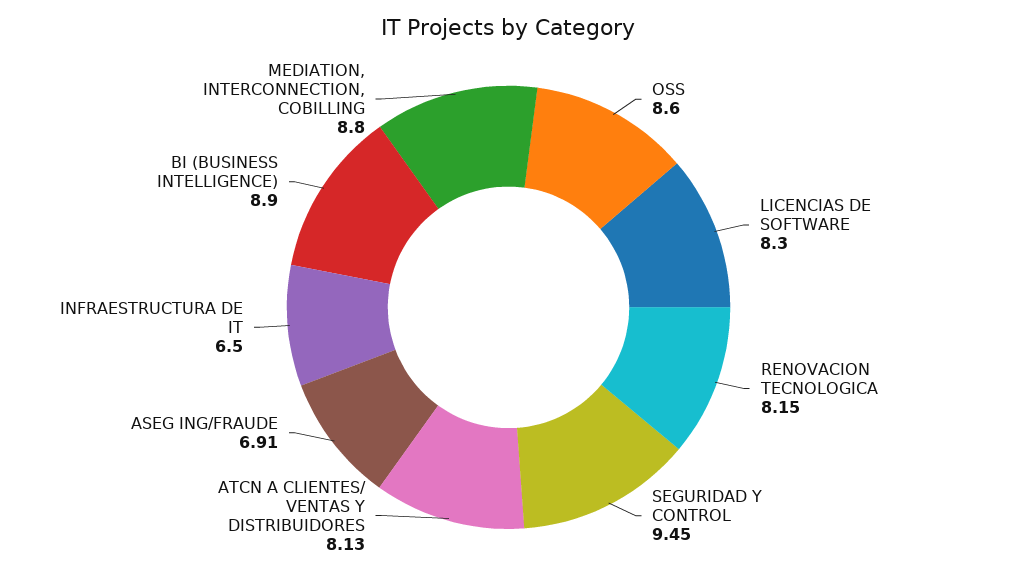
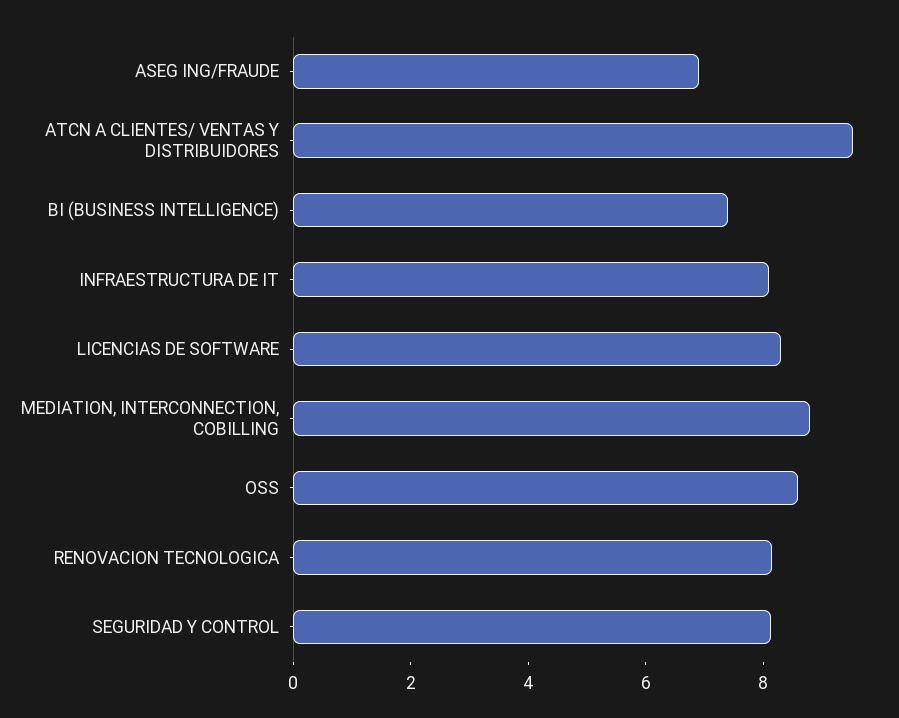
SEGURIDAD Y CONTROL: 9.45 -> 8
ATCN A CLIENTES/ VENTAS Y DISTRIBUIDORES: 8.13 -> 9.5
INFRAESTRUCTURA DE IT: 6.5 -> 8
BI (BUSINESS INTELLIGENCE): 8.9 -> 7.5

